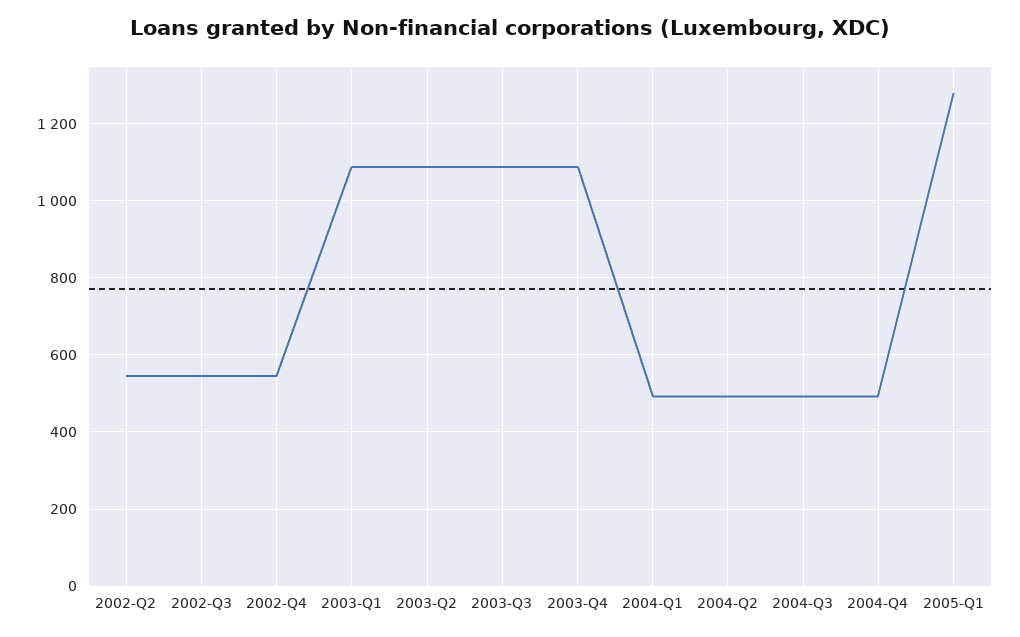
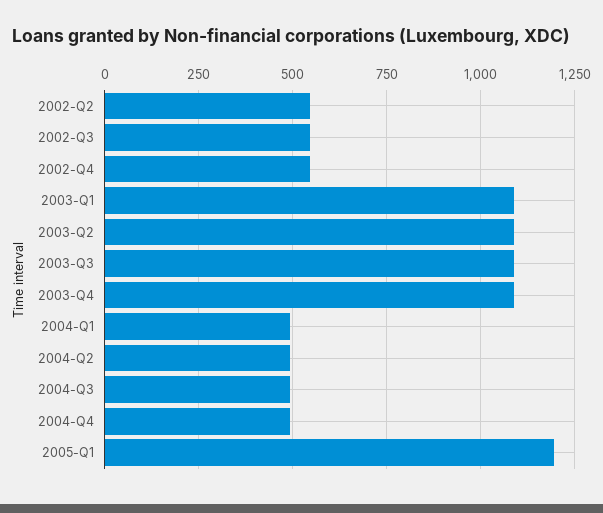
2005-Q1: 1280 -> 1200

